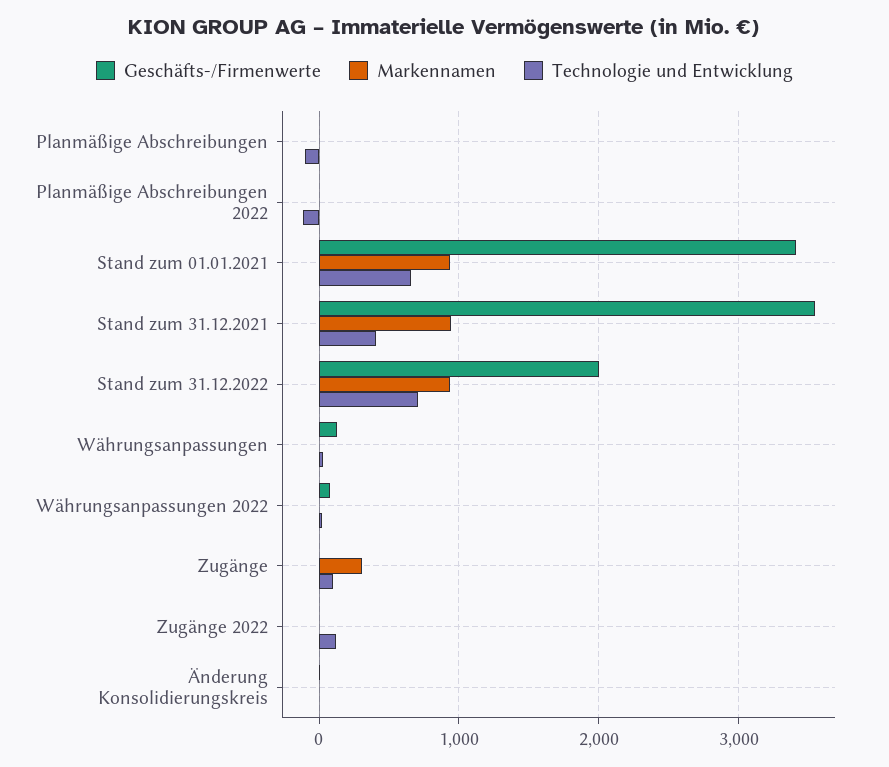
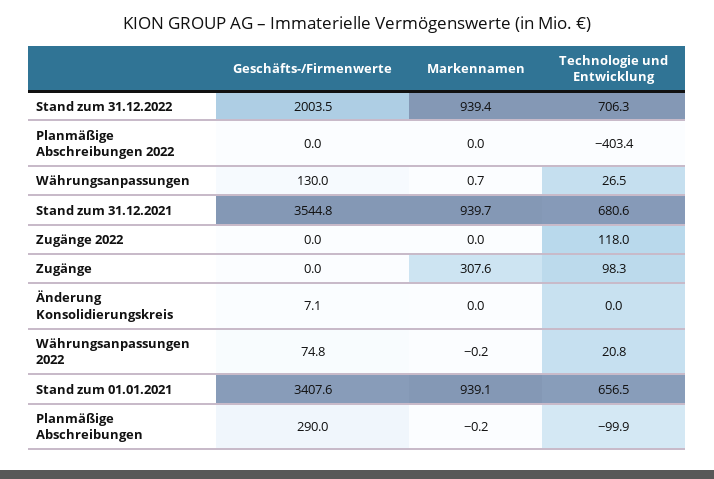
Geschäfts-/Firmenwerte, Planmäßige Abschreibungen: 0 -> 290
Technologie und Entwicklung, Planmäßige Abschreibungen 2022: -100 -> -403.4
Technologie und Entwicklung, Stand zum 31.12.2021: 400 -> 680.6

